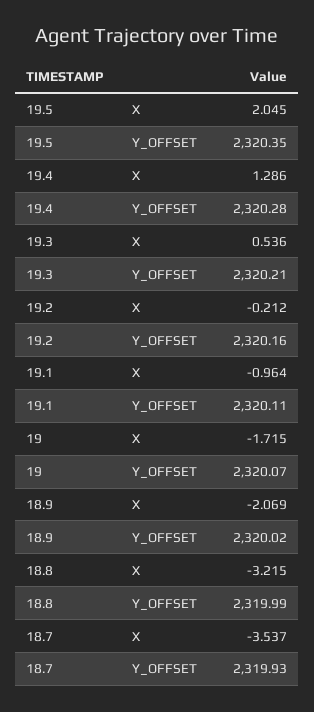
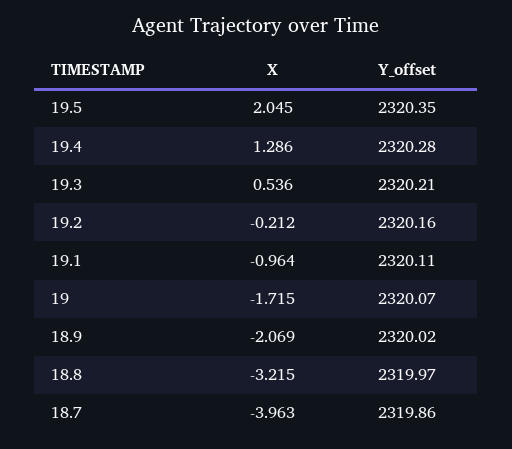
18.8, Y_OFFSET: 2319.99 -> 2319.97
18.7, X: -3.537 -> -3.963
18.7, Y_OFFSET: 2319.93 -> 2319.86

